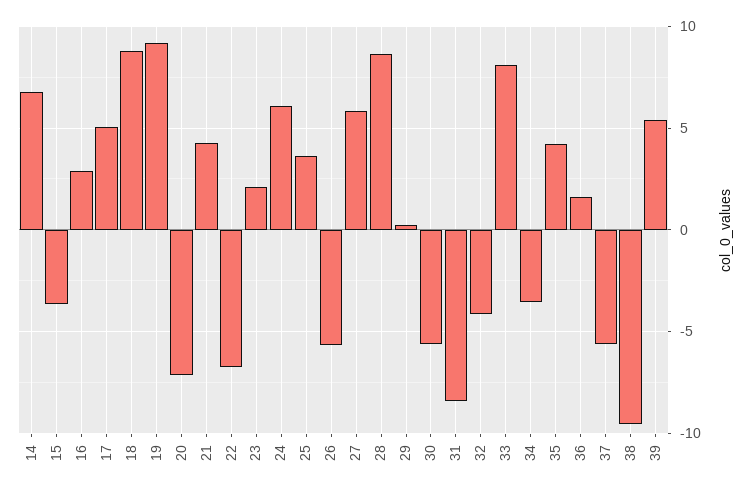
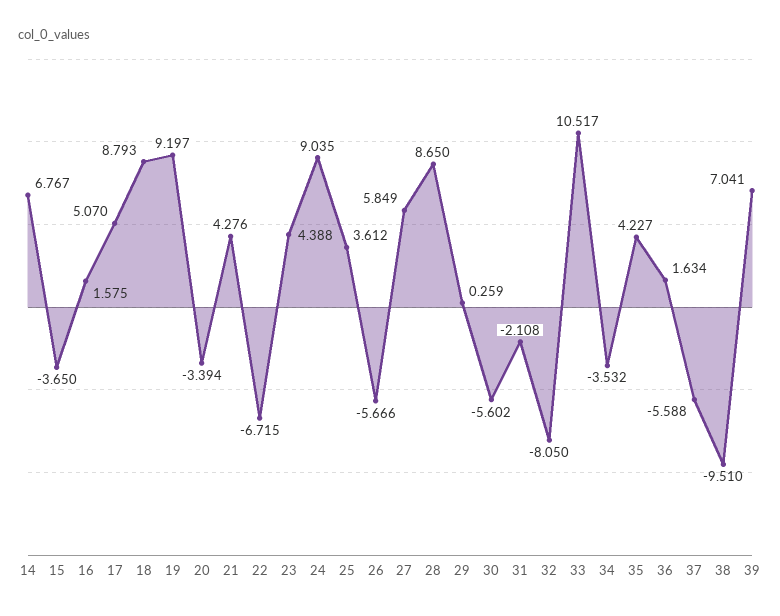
16: 3 -> 1.575
20: -7 -> -3.394
23: 2 -> 4.388
24: 6 -> 9.035
31: -8.5 -> -2.108
32: -4 -> -8.05
33: 8 -> 10.517
39: 5.5 -> 7.041

